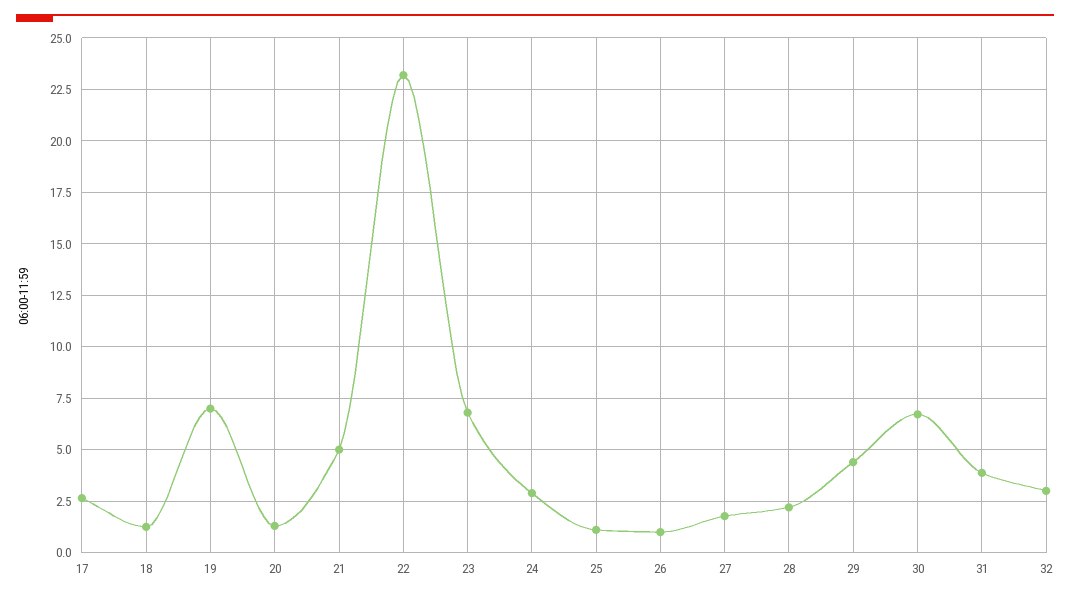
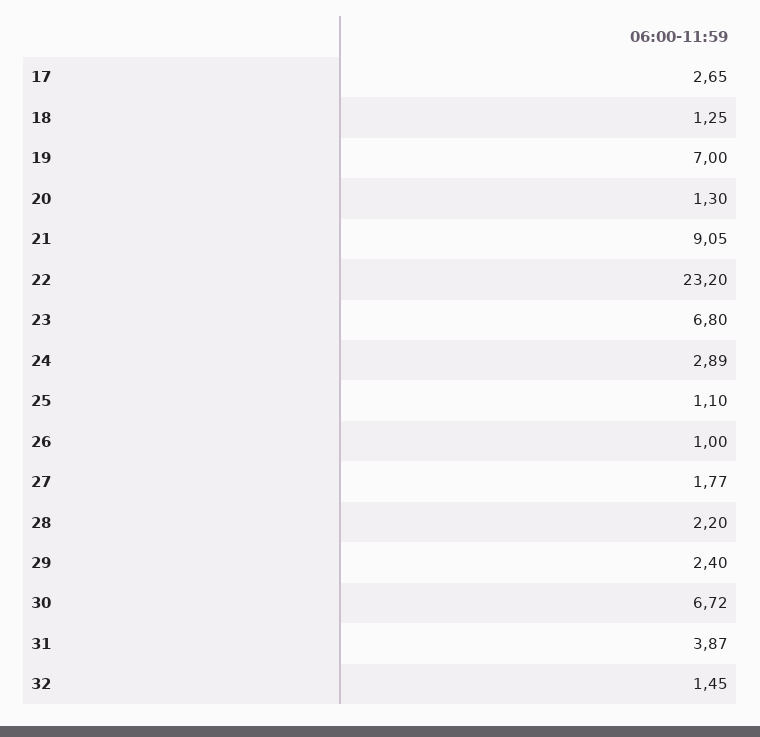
21: 5 -> 9.05
29: 4.5 -> 2.4
32: 3 -> 1.45

